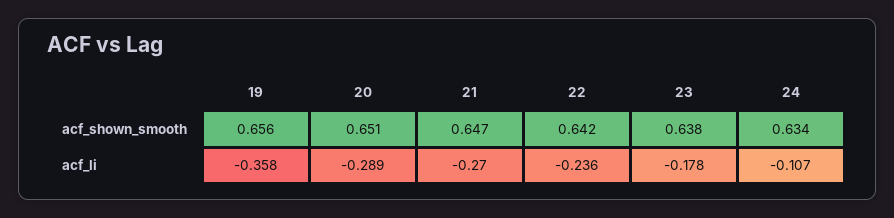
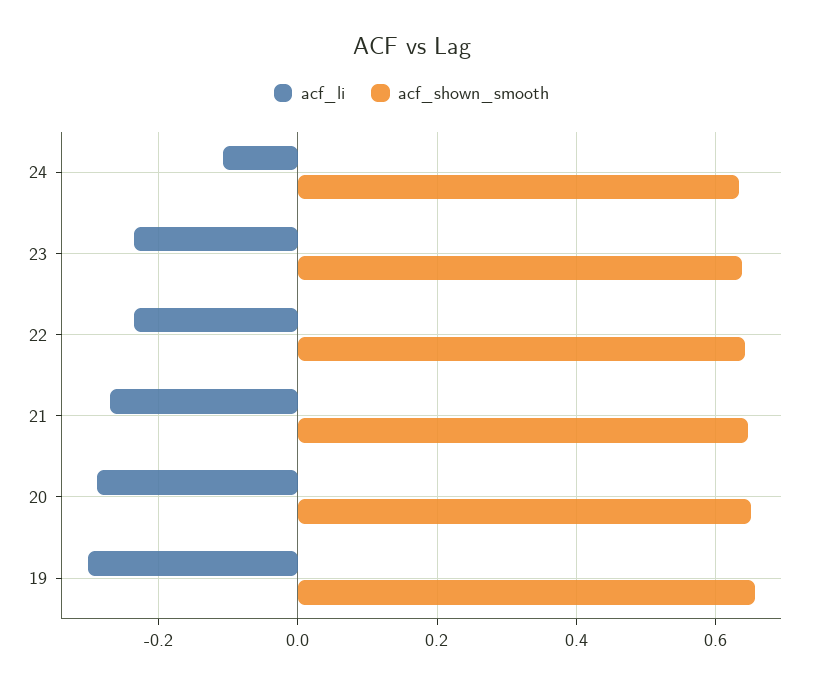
acf_li, 19: -0.358 -> -0.3
acf_li, 23: -0.178 -> -0.24

